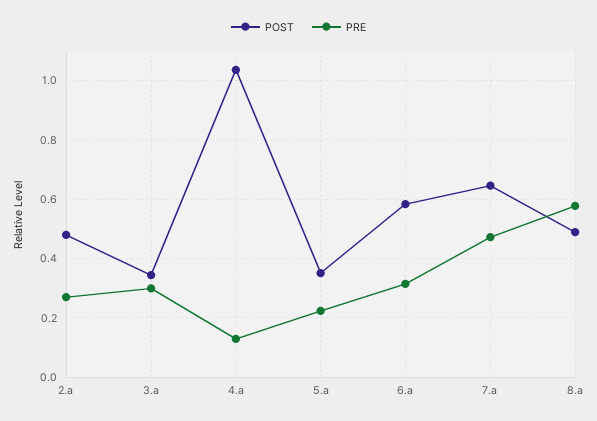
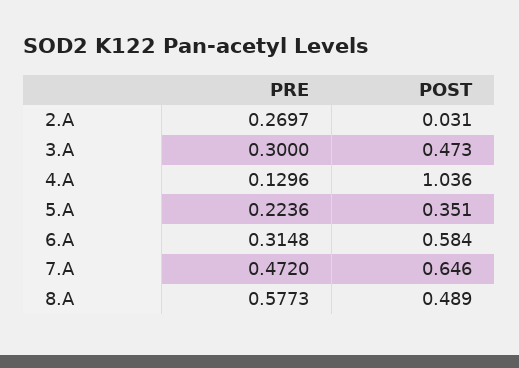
POST, 2.a: 0.475 -> 0.031
POST, 3.a: 0.35 -> 0.473

